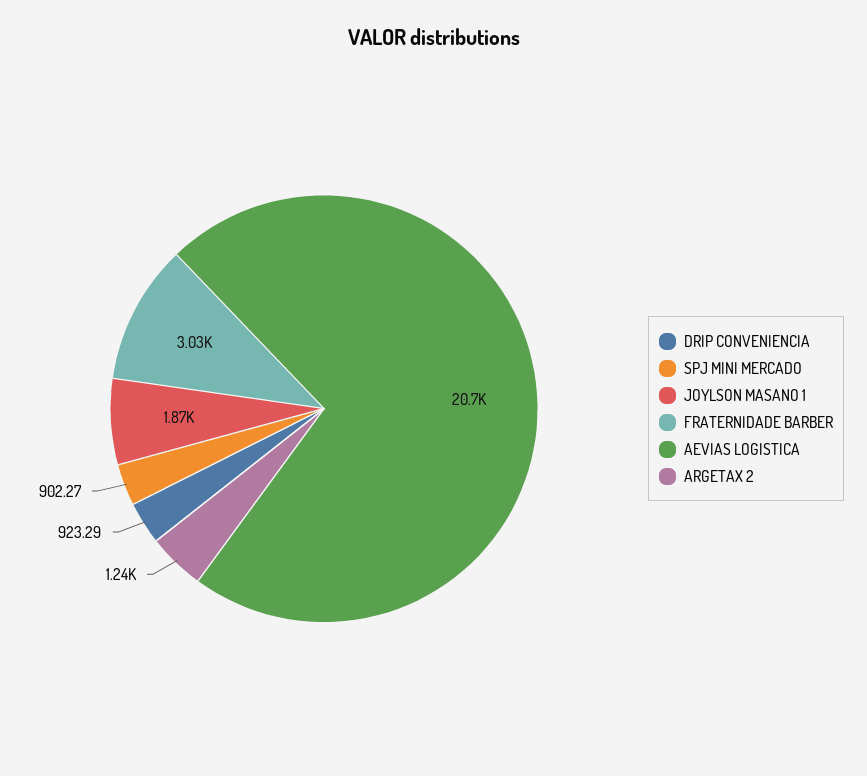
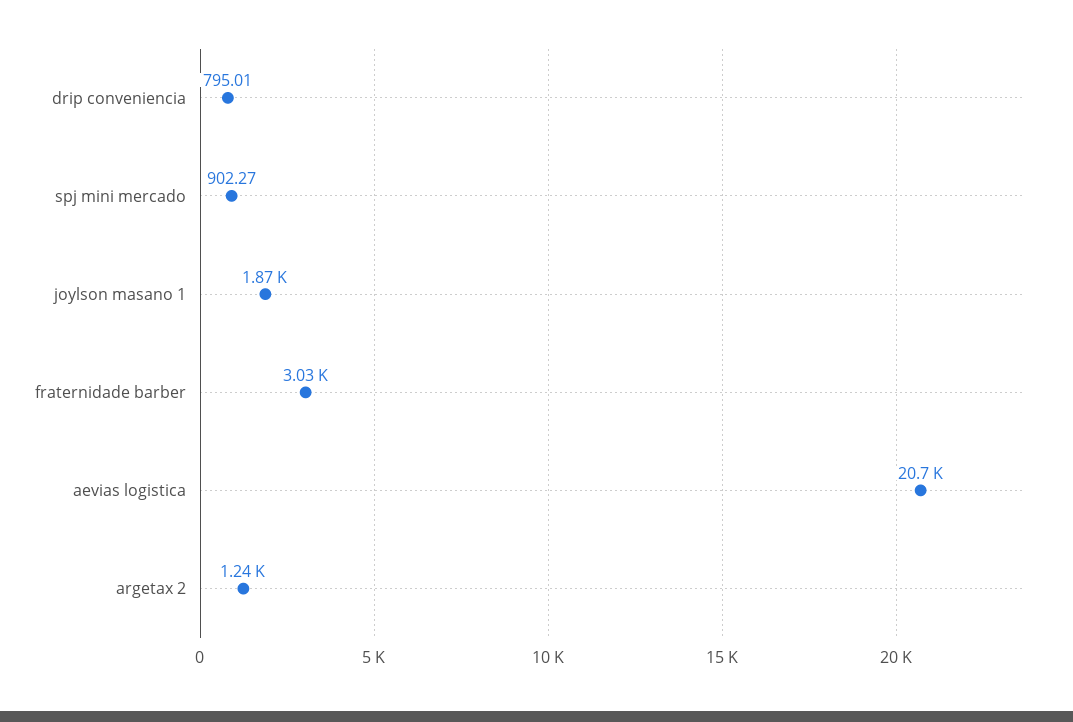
DRIP CONVENIENCIA: 923.29 -> 795.01

